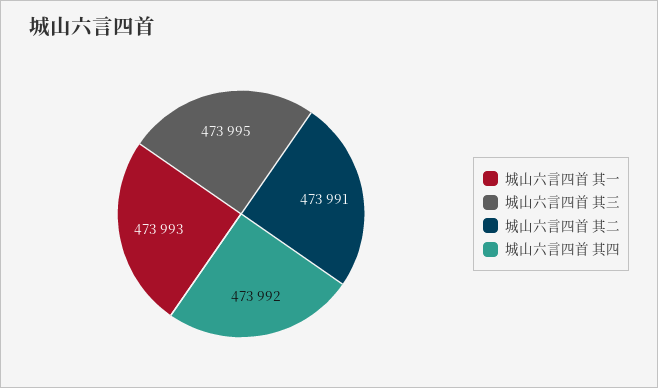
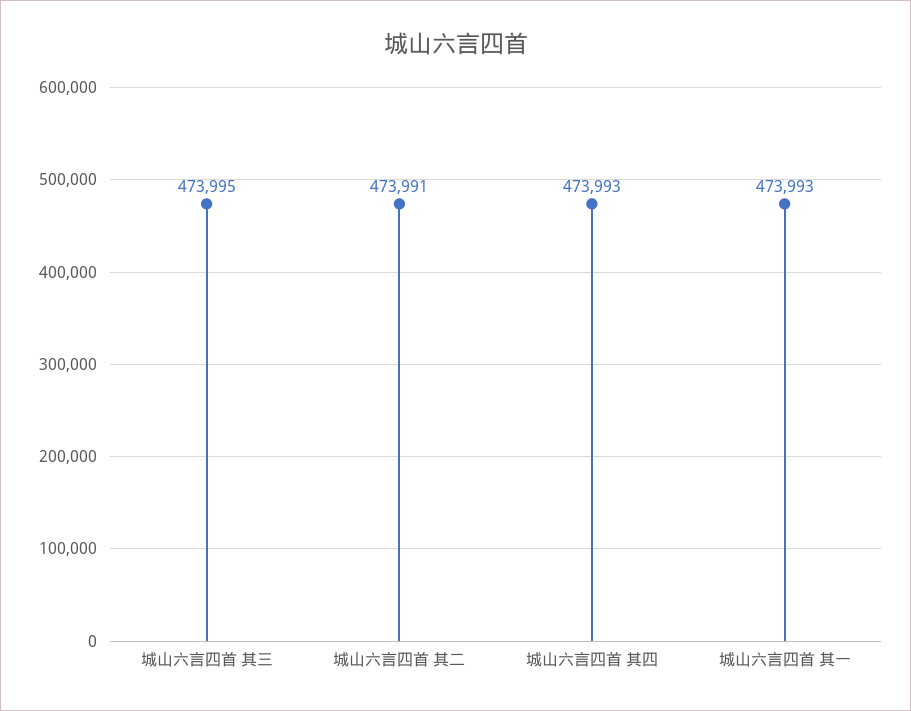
城山六言四首 其四: 473992 -> 473993

